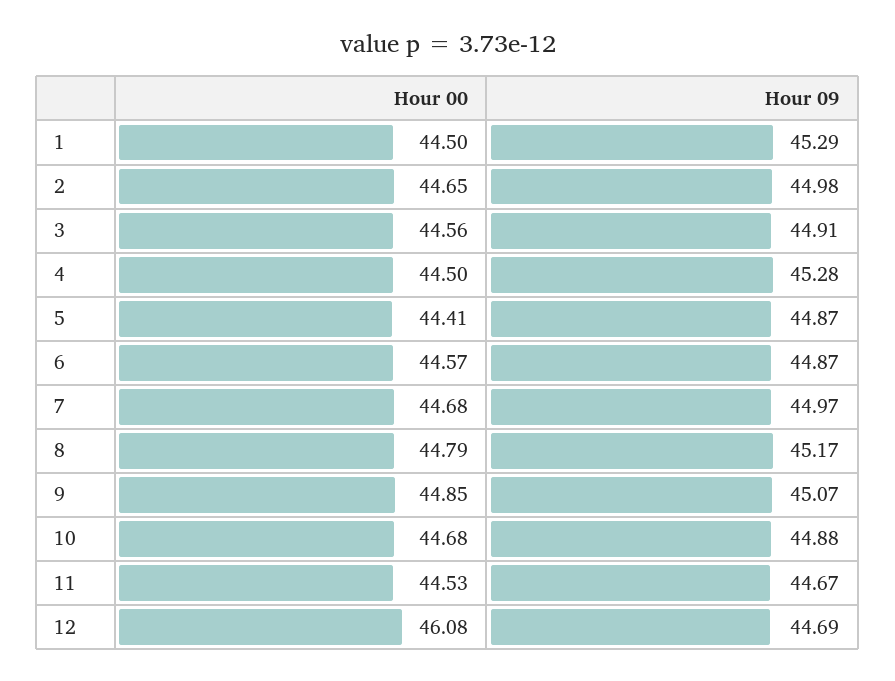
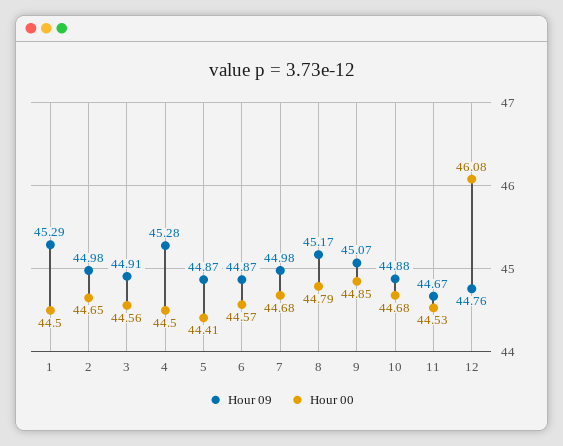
Hour 09, 7: 44.97 -> 44.98
Hour 09, 12: 44.69 -> 44.76

